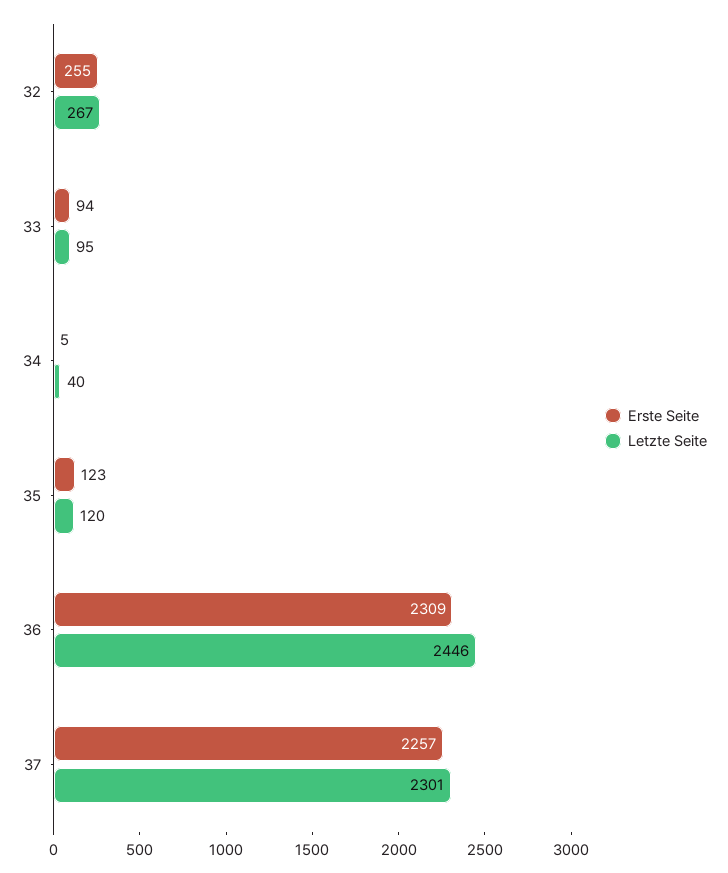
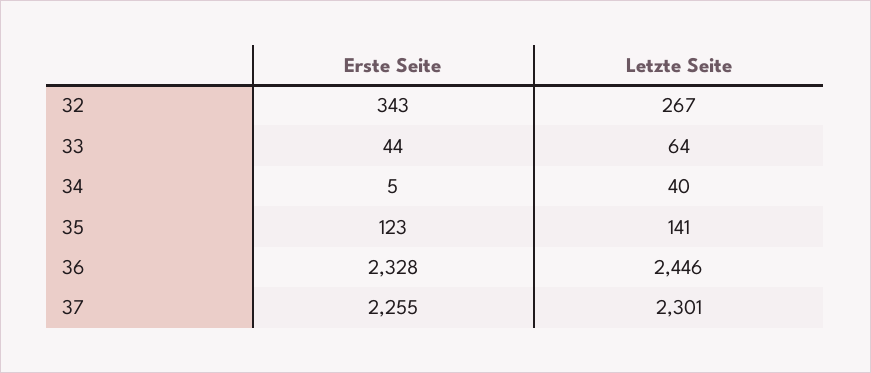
Erste Seite, 32: 255 -> 343
Erste Seite, 33: 94 -> 44
Letzte Seite, 33: 95 -> 64
Letzte Seite, 35: 120 -> 141
Erste Seite, 36: 2309 -> 2328
Erste Seite, 37: 2257 -> 2255

